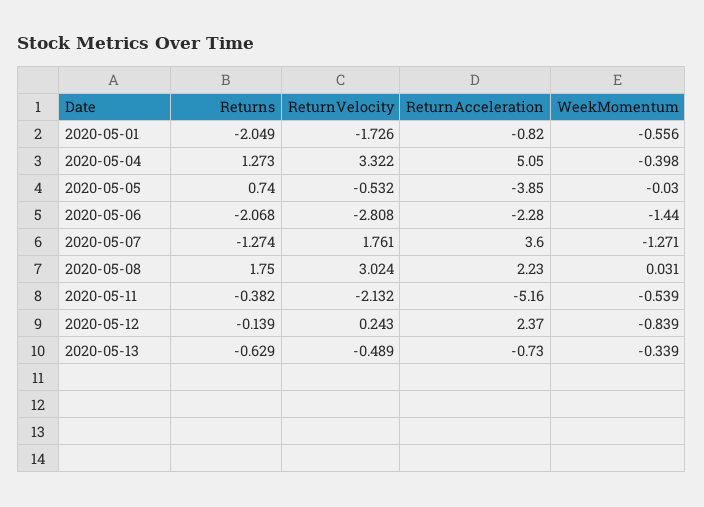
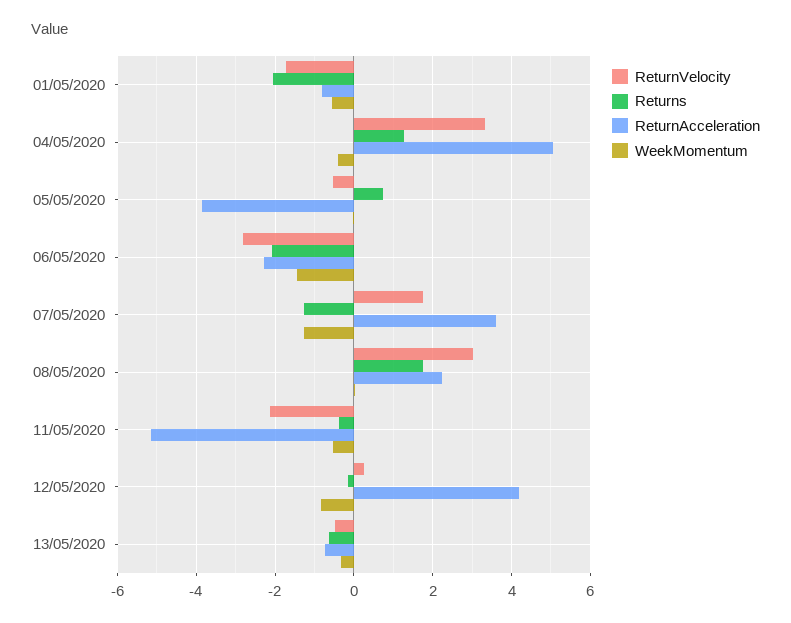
ReturnAcceleration, 2020-05-12: 2.37 -> 4.2

